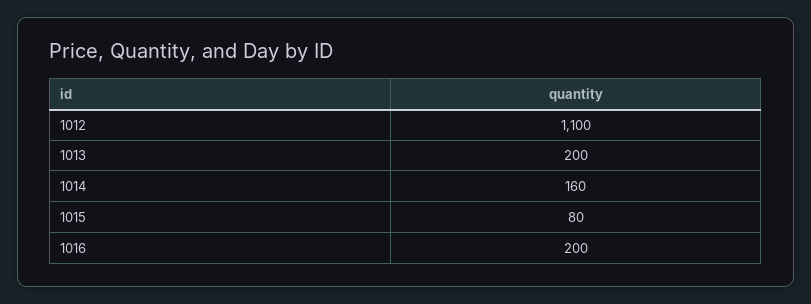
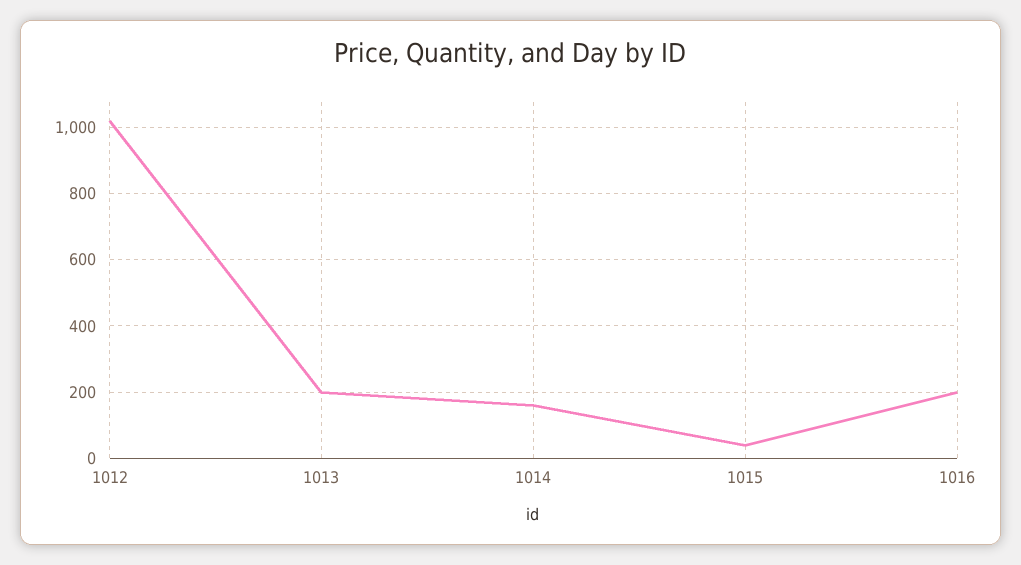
1012: 1100 -> 1020
1015: 80 -> 40

